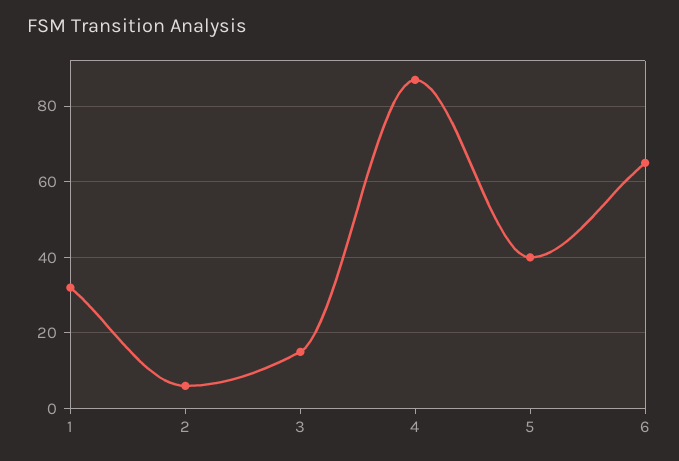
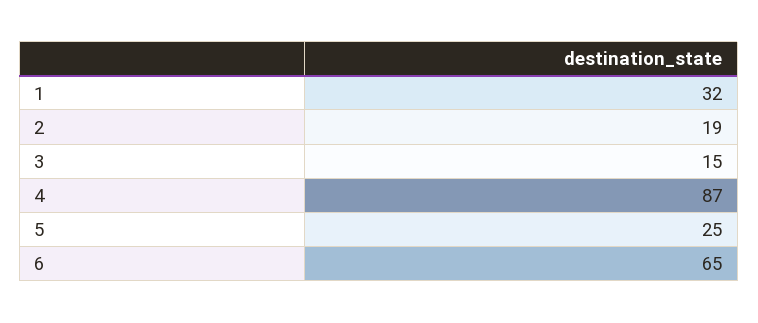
2: 5 -> 19
5: 40 -> 25

